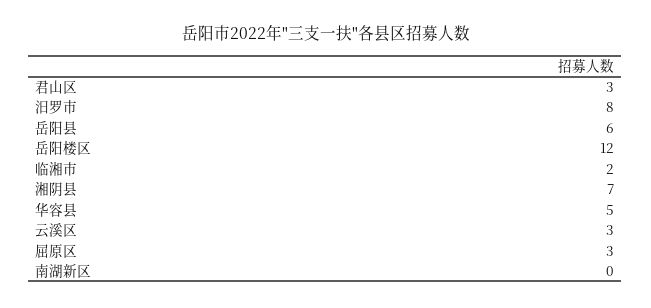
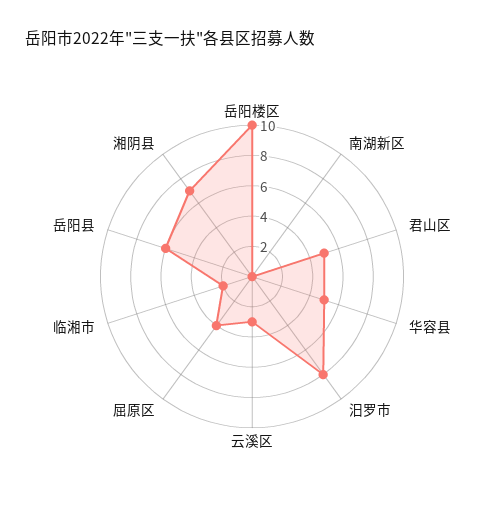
君山区: 3 -> 5
岳阳楼区: 12 -> 10
屈原区: 3 -> 4

